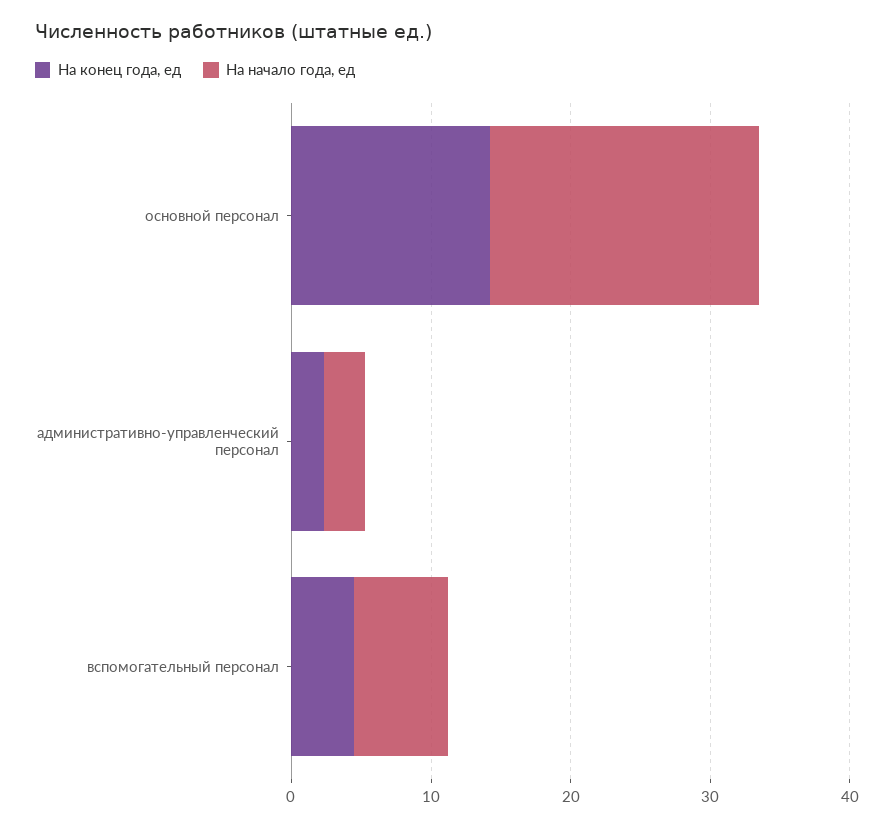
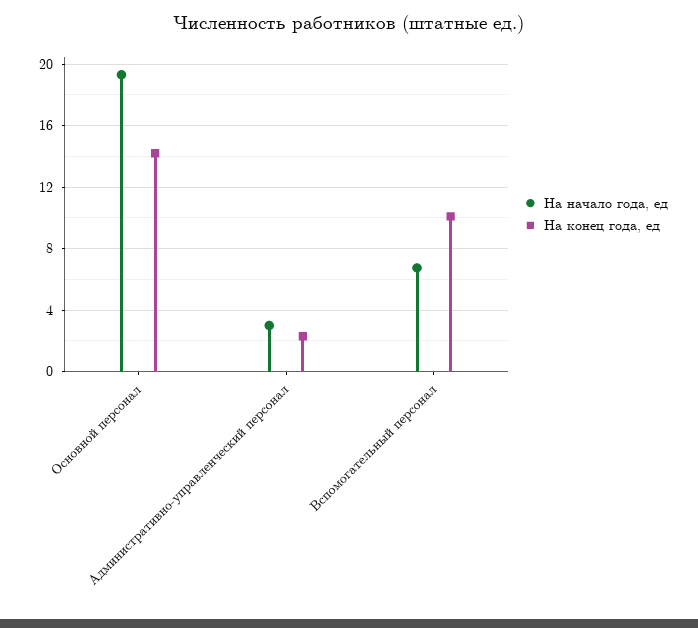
На конец года, ед, вспомогательный персонал: 4 -> 10

